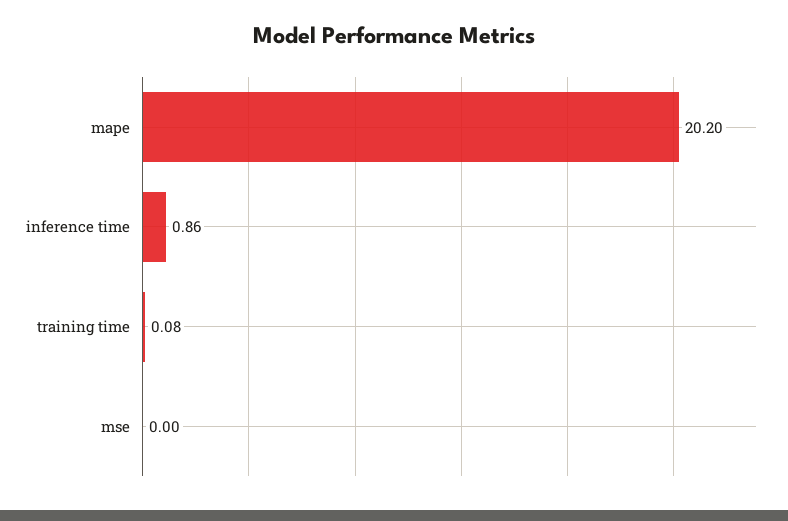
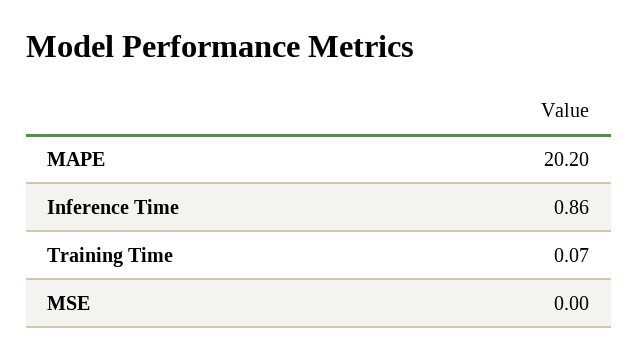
training time: 0.08 -> 0.07

